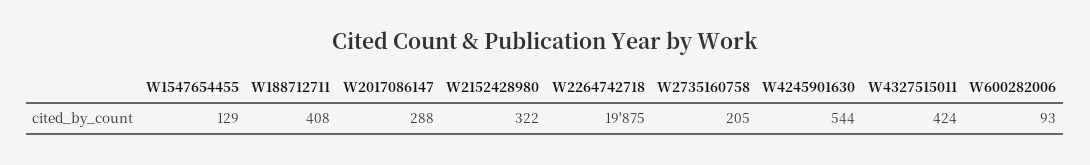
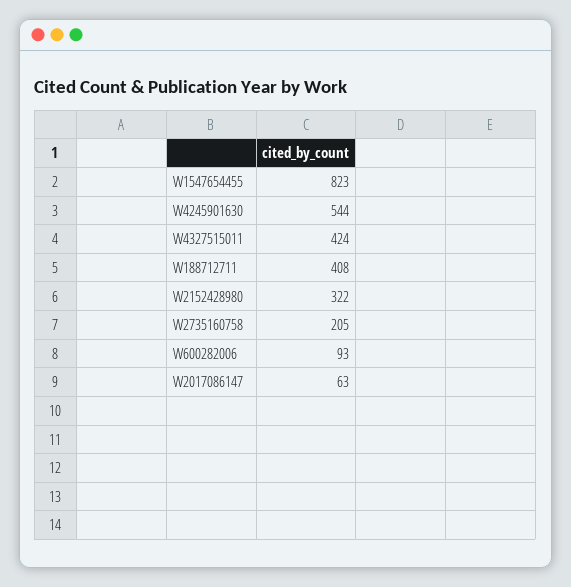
W1547654455: 129 -> 823
W2017086147: 288 -> 63
W2264742718: 19875 -> none

